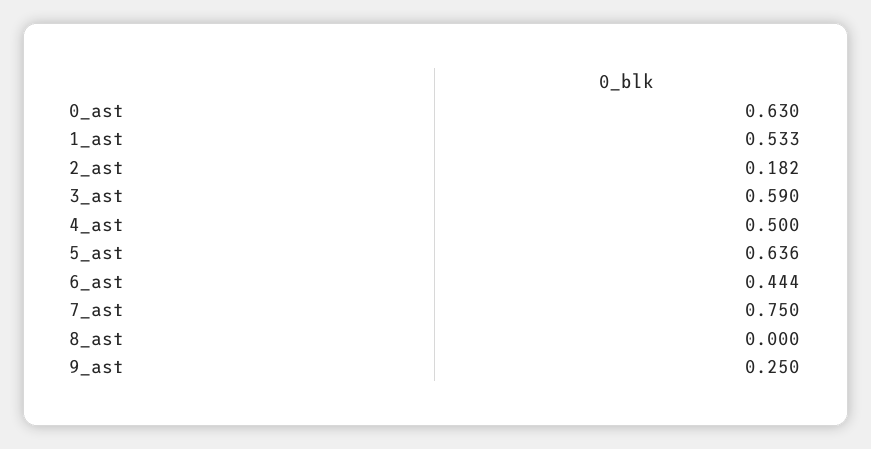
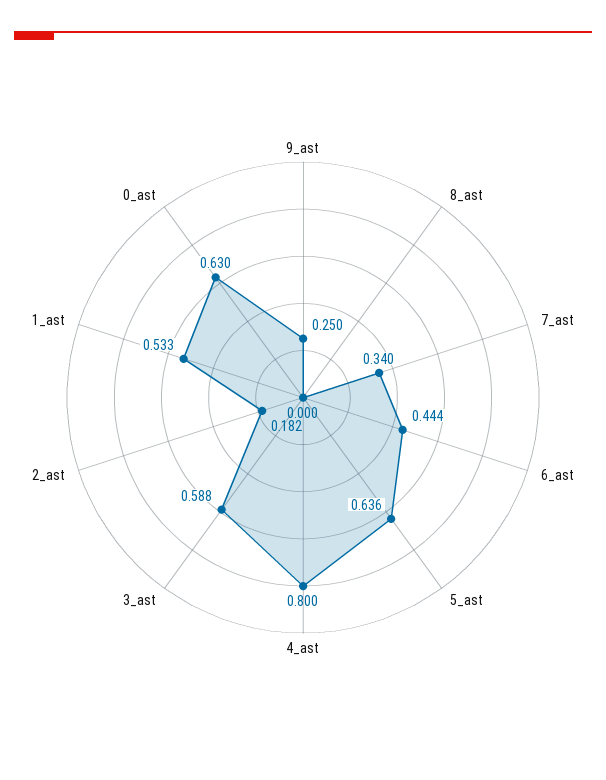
3_ast: 0.59 -> 0.588
4_ast: 0.5 -> 0.8
7_ast: 0.75 -> 0.34

